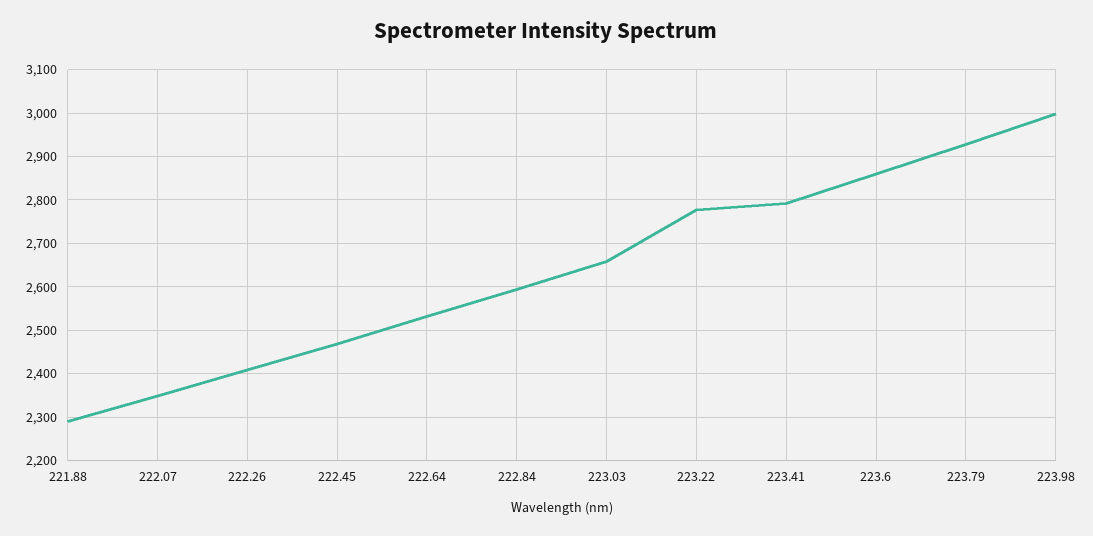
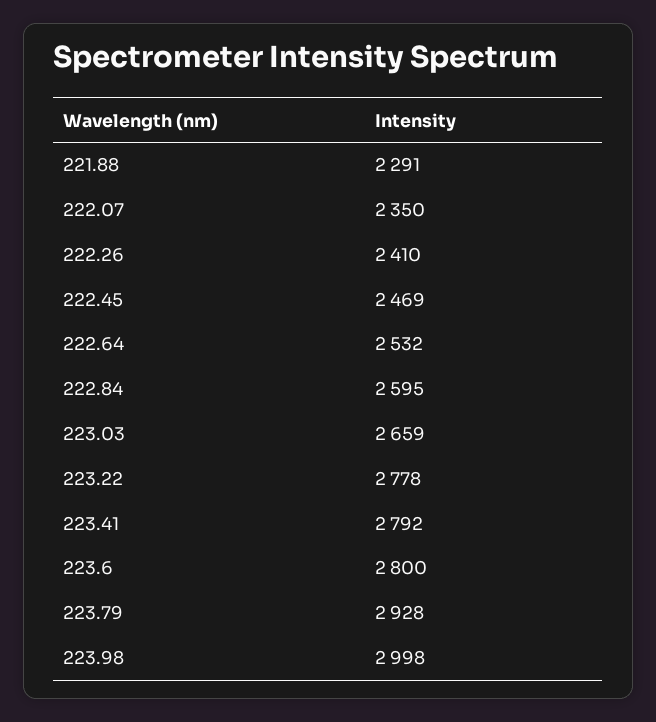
223.6: 2860 -> 2800

